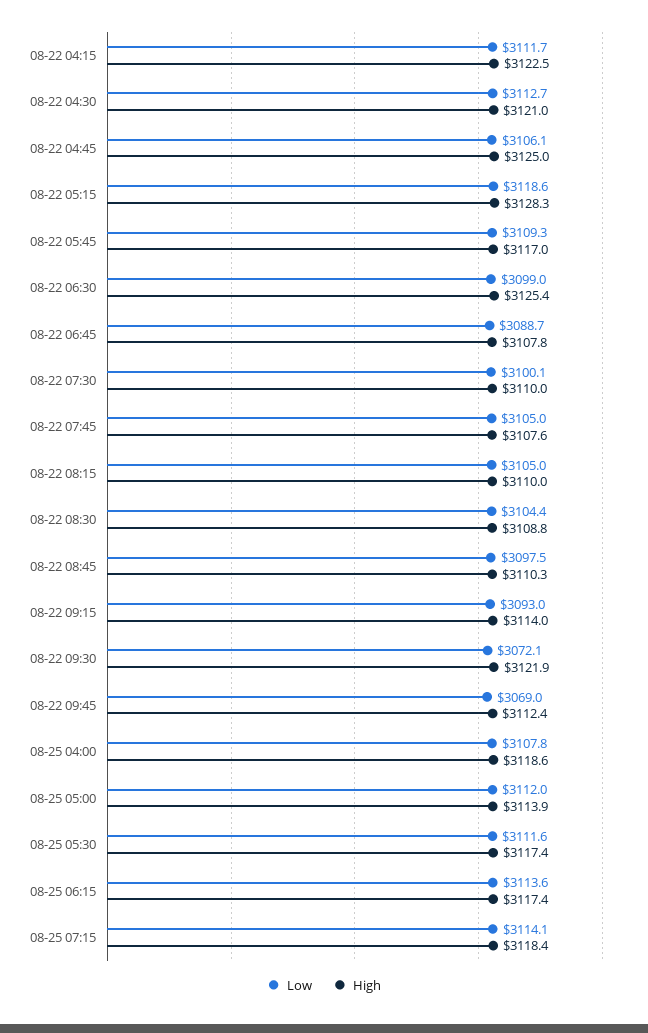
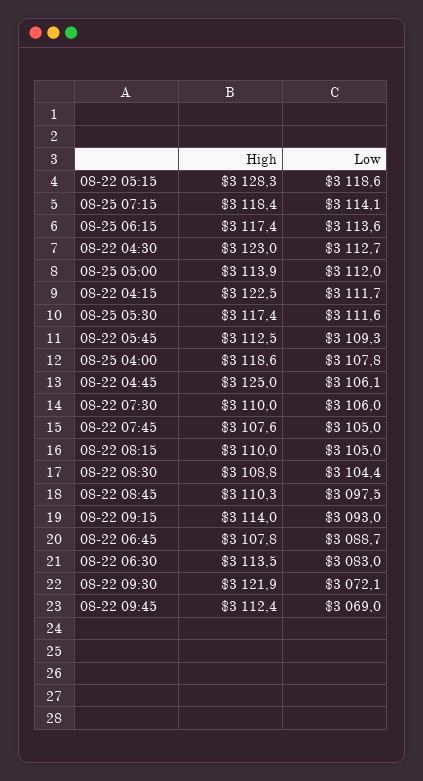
High, 08-22 04:30: 3121 -> 3123
High, 08-22 05:45: 3117 -> 3112.5
Low, 08-22 06:30: 3099 -> 3083
High, 08-22 06:30: 3125.4 -> 3113.5
Low, 08-22 07:30: 3100.1 -> 3106

